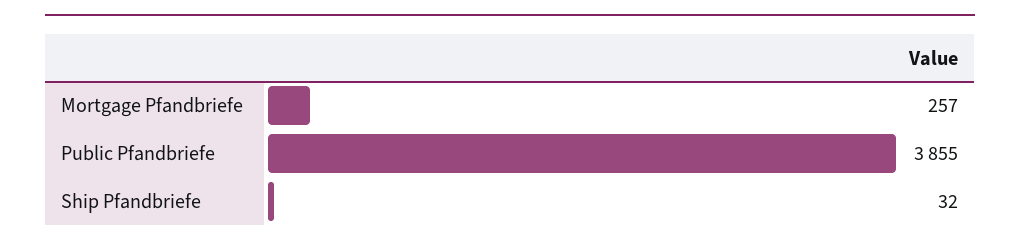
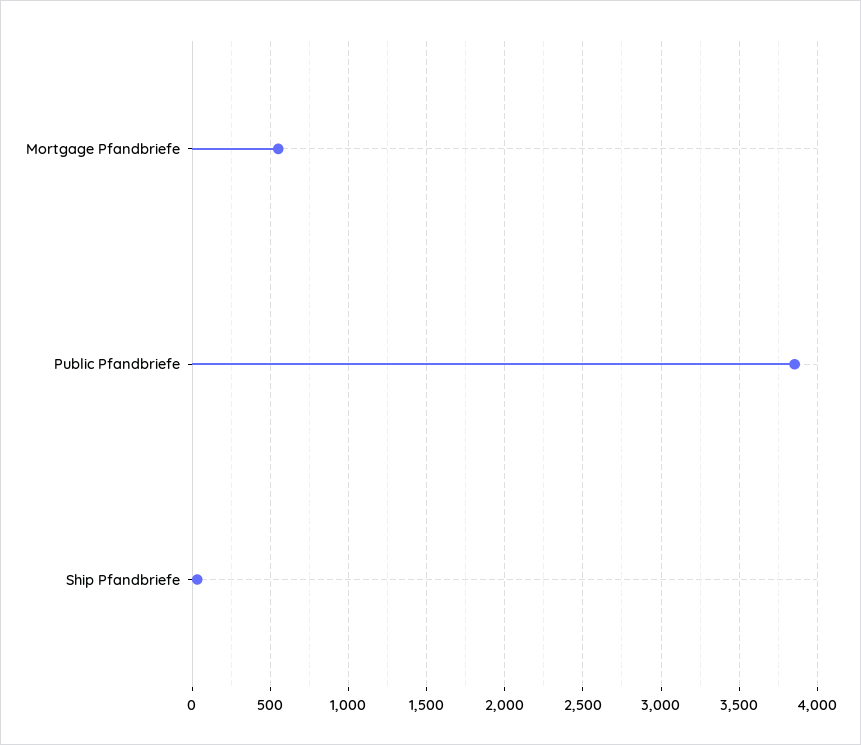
Mortgage Pfandbriefe: 257 -> 550

